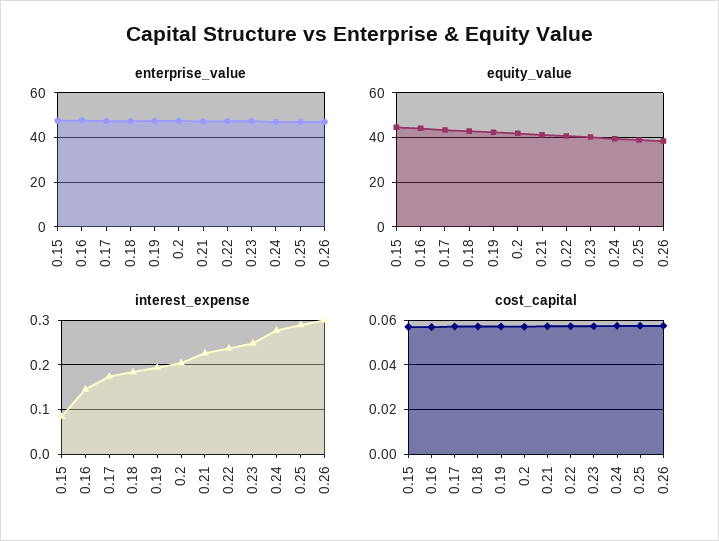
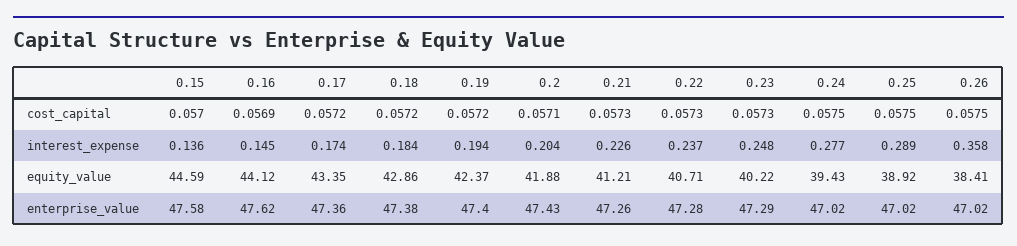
interest_expense, 0.15: 0.08 -> 0.136
interest_expense, 0.26: 0.3 -> 0.358

